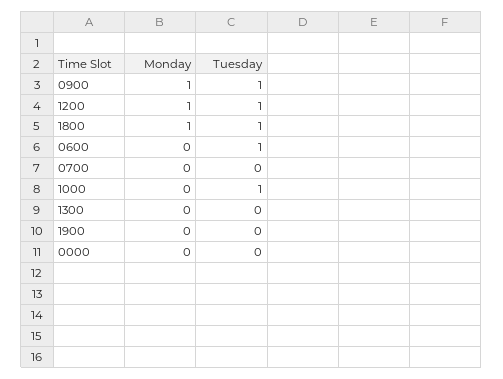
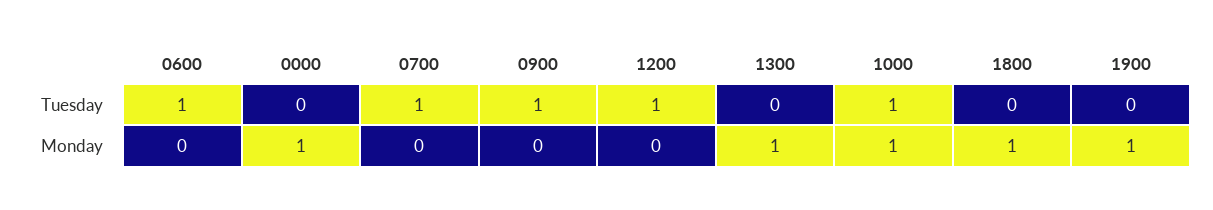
Monday, 0900: 1 -> 0
Monday, 1200: 1 -> 0
Tuesday, 1800: 1 -> 0
Tuesday, 0700: 0 -> 1
Monday, 1000: 0 -> 1
Monday, 1300: 0 -> 1
Monday, 1900: 0 -> 1
Monday, 0000: 0 -> 1

